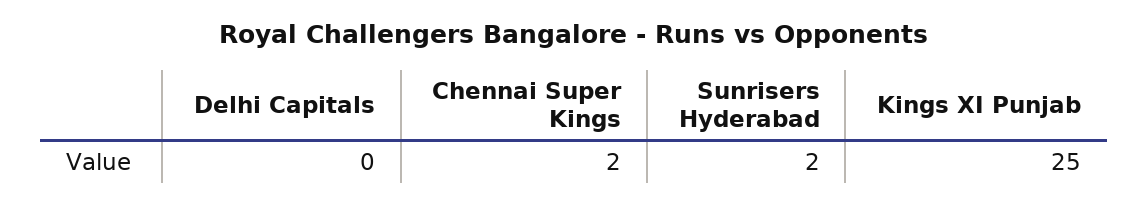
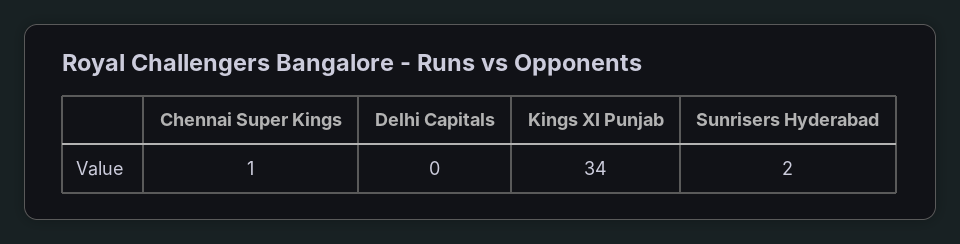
Chennai Super Kings: 2 -> 1
Kings XI Punjab: 25 -> 34

